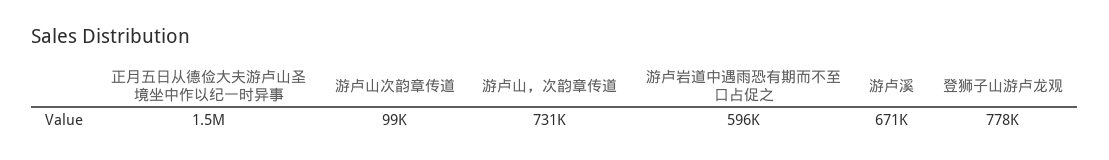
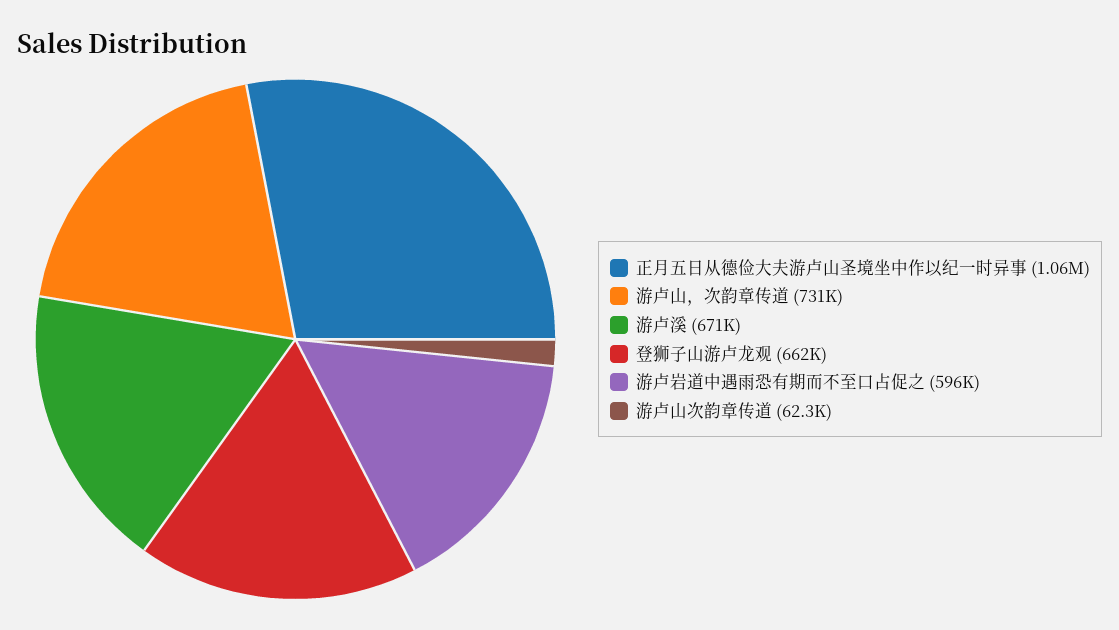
正月五日从德俭大夫游卢山圣境坐中作以纪一时异事: 1500000 -> 1060000
游卢山次韵章传道: 99000 -> 62300
登狮子山游卢龙观: 778000 -> 662000

